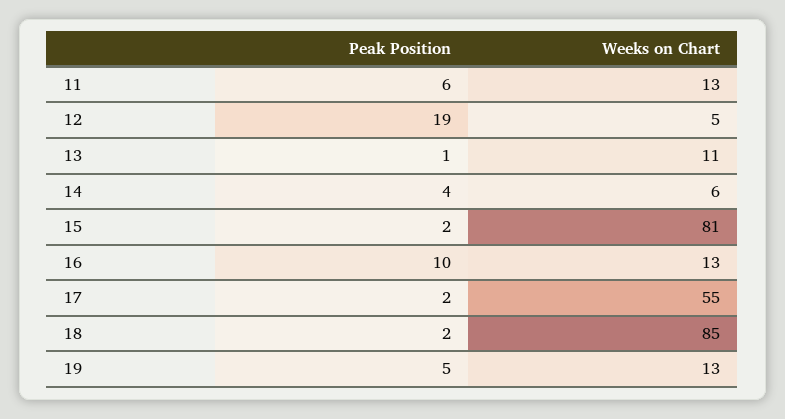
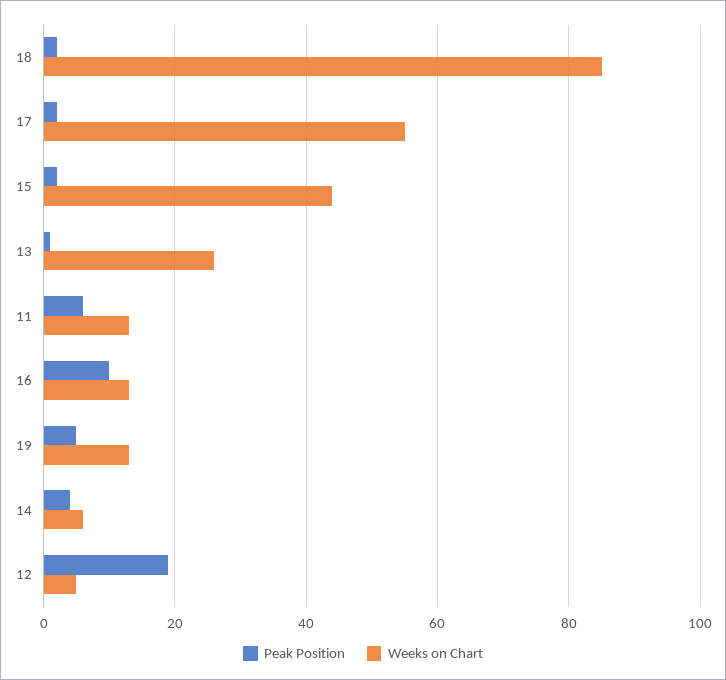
Weeks on Chart, 13: 11 -> 25
Weeks on Chart, 15: 81 -> 45

